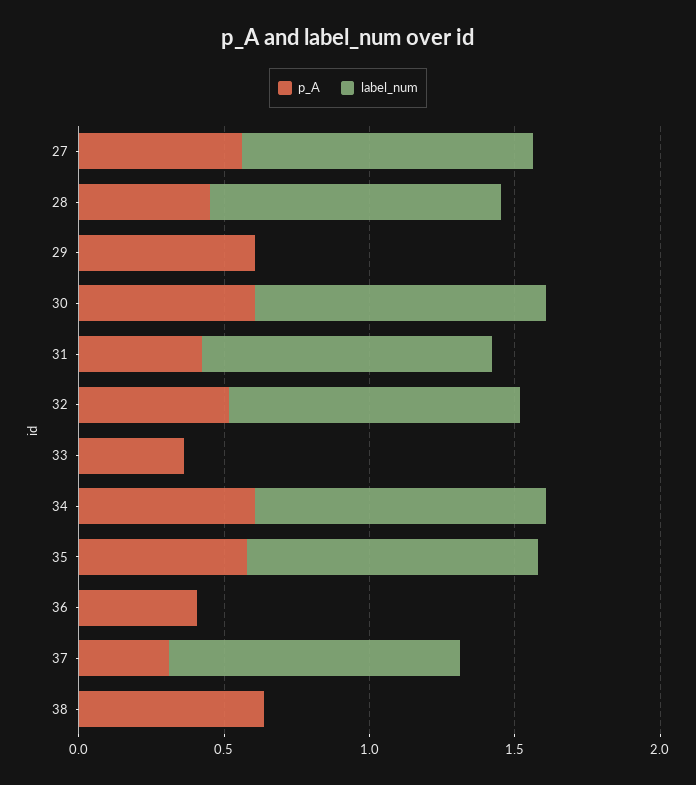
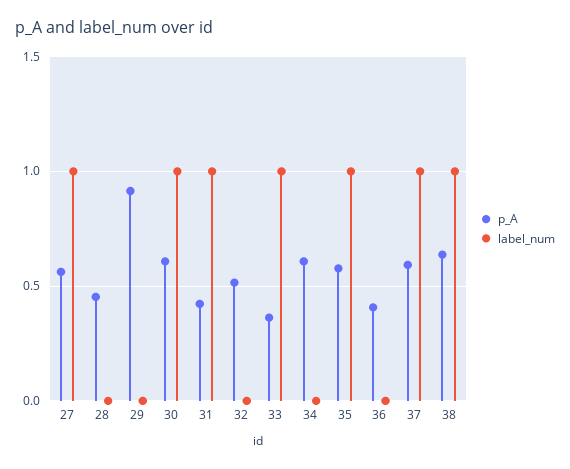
label_num, 28: 1 -> 0
p_A, 29: 0.6 -> 0.9
label_num, 32: 1 -> 0
label_num, 33: 0 -> 1
label_num, 34: 1 -> 0
p_A, 37: 0.3 -> 0.6
label_num, 38: 0 -> 1

